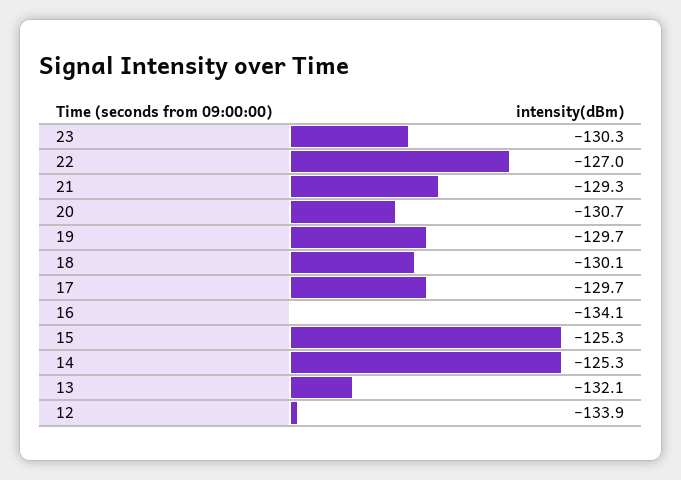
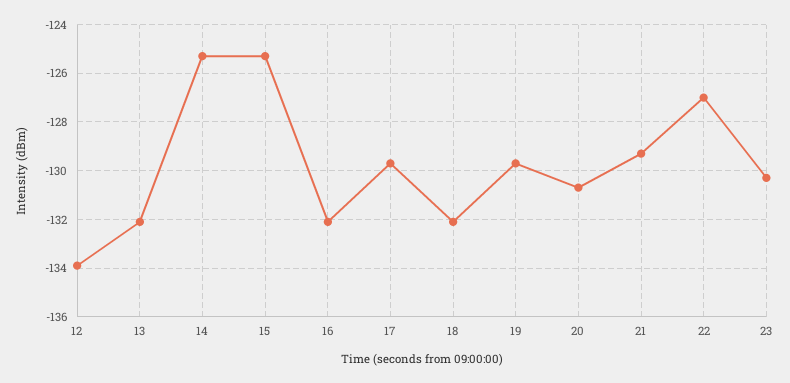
18: -130.1 -> -132
16: -134.1 -> -132

